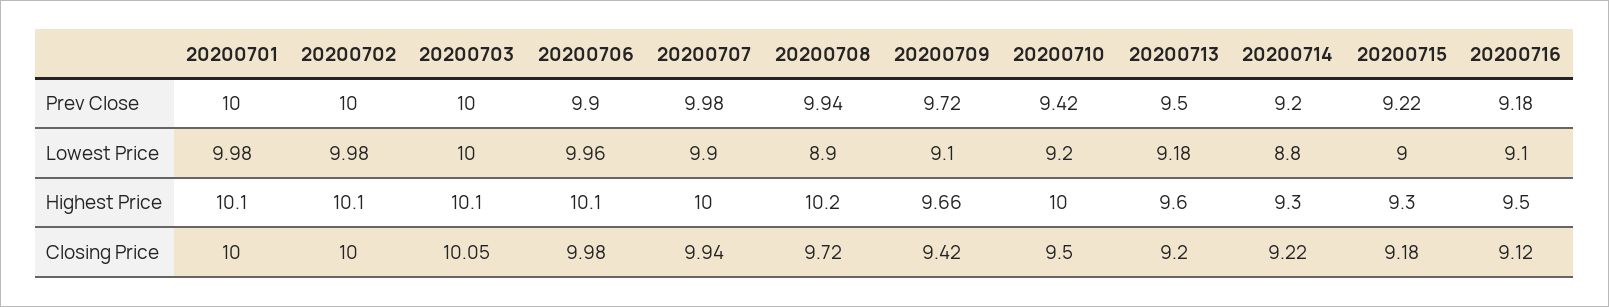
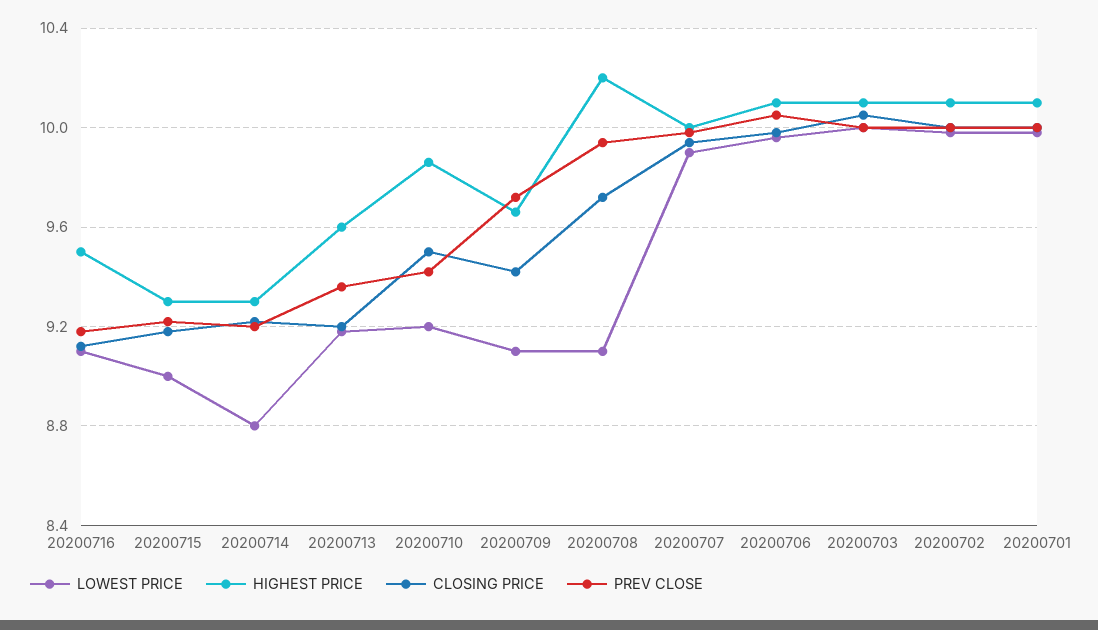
Prev Close, 20200706: 9.9 -> 10.05
Prev Close, 20200713: 9.5 -> 9.35
Lowest Price, 20200708: 8.9 -> 9.1
Highest Price, 20200710: 10 -> 9.85

